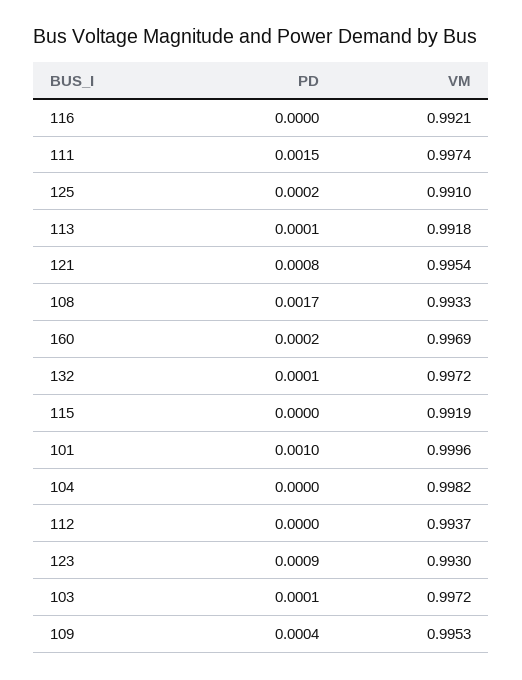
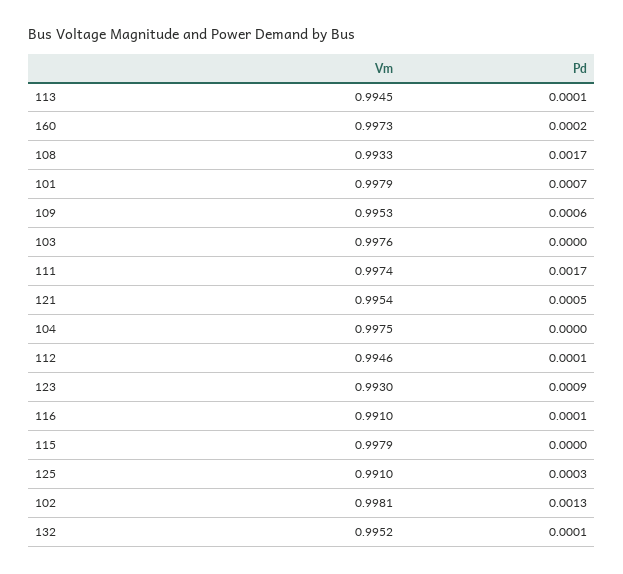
PD, 116: 0 -> 0.0001
VM, 116: 0.9921 -> 0.991
PD, 111: 0.0015 -> 0.0017
PD, 125: 0.0002 -> 0.0003
VM, 113: 0.9918 -> 0.9945
PD, 121: 0.0008 -> 0.0005
VM, 160: 0.9969 -> 0.9973
VM, 132: 0.9972 -> 0.9952
VM, 115: 0.9919 -> 0.9979
PD, 101: 0.001 -> 0.0007
VM, 101: 0.9996 -> 0.9979
VM, 104: 0.9982 -> 0.9975
PD, 112: 0 -> 0.0001
VM, 112: 0.9937 -> 0.9946
PD, 103: 0.0001 -> 0
VM, 103: 0.9972 -> 0.9976
PD, 109: 0.0004 -> 0.0006
VM, 102: none -> 0.9981
PD, 102: none -> 0.0013

